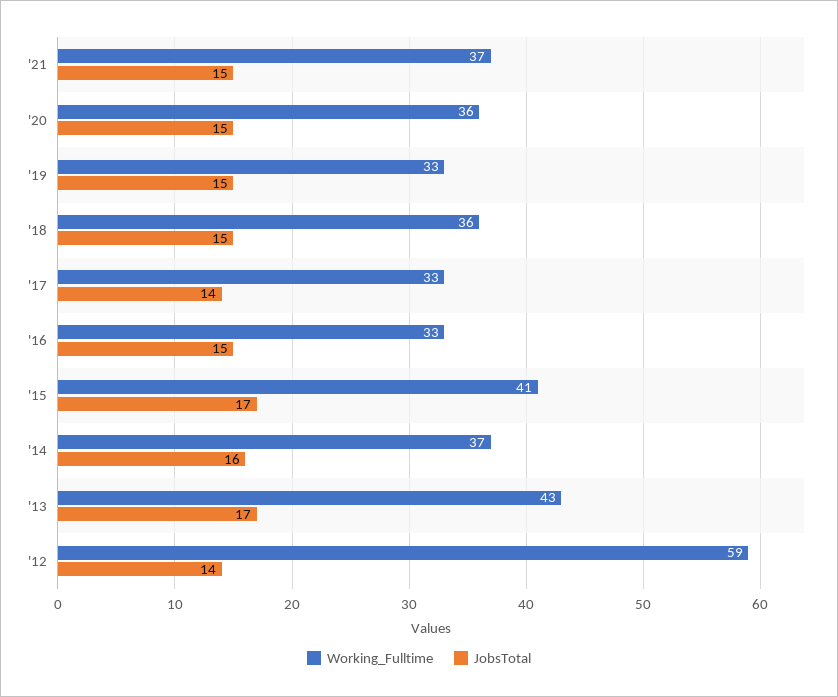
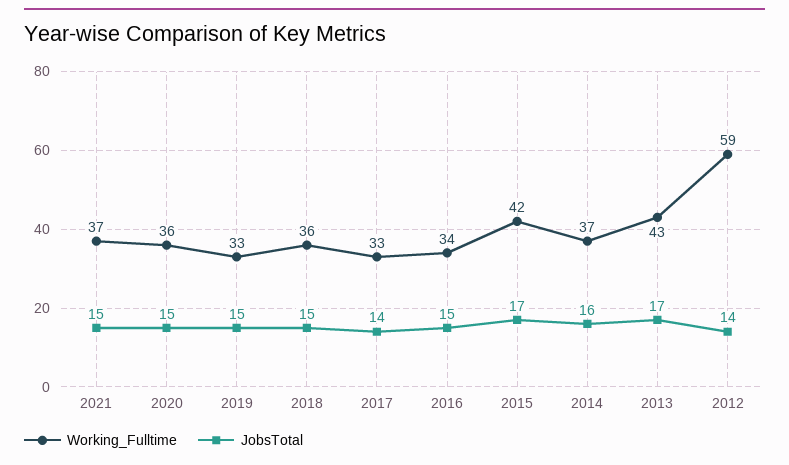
Working_Fulltime, '16: 33 -> 34
Working_Fulltime, '15: 41 -> 42

